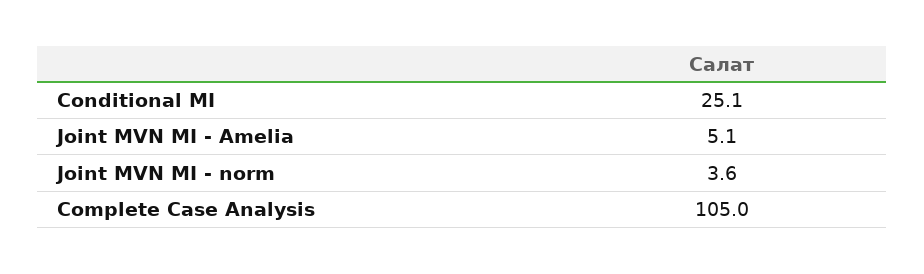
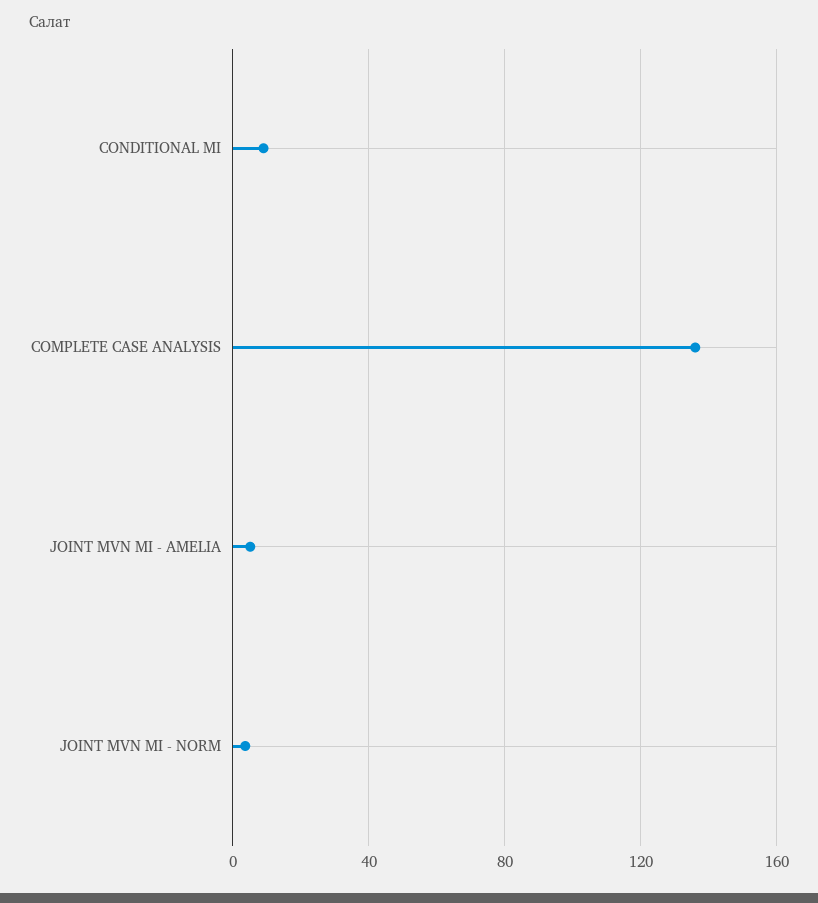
Conditional MI: 25.1 -> 10
Complete Case Analysis: 105 -> 135

